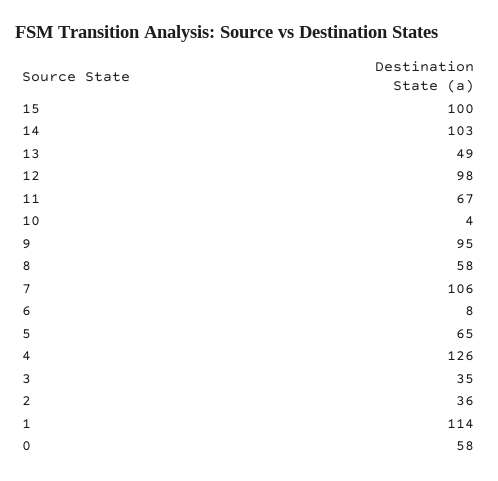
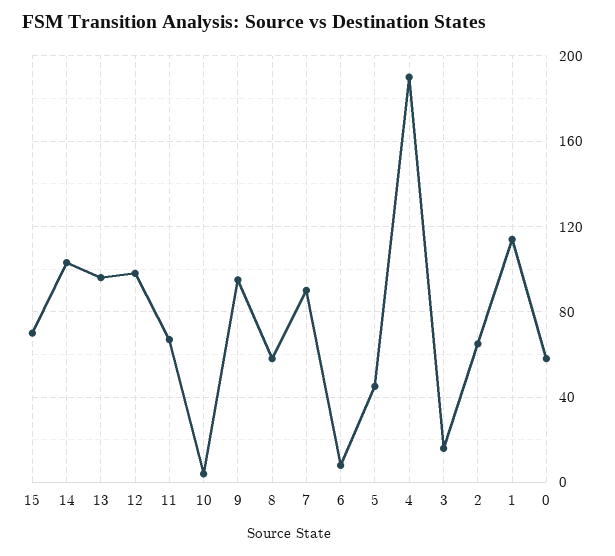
15: 100 -> 70
13: 49 -> 95
7: 106 -> 90
5: 65 -> 45
4: 126 -> 190
3: 35 -> 15
2: 36 -> 65

